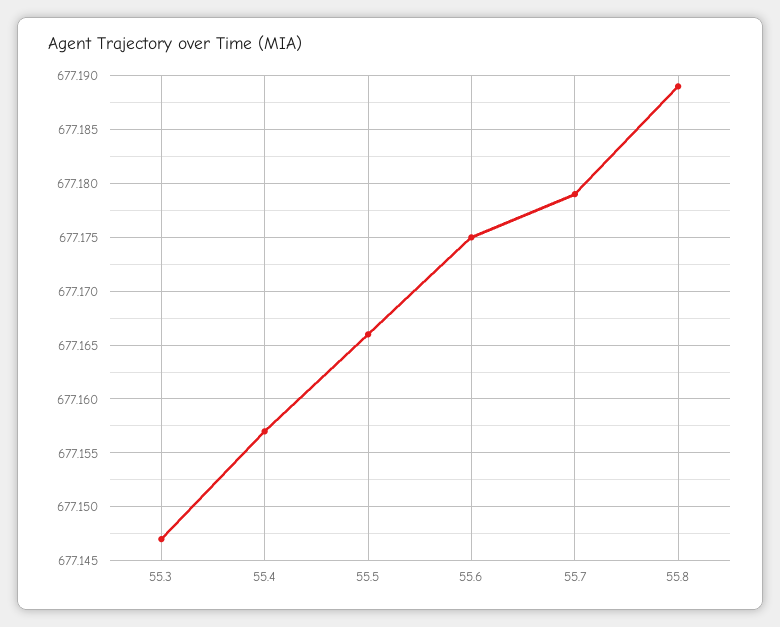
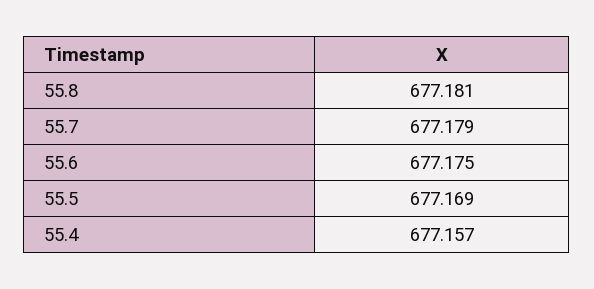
55.3: 677.147 -> none
55.5: 677.166 -> 677.169
55.8: 677.189 -> 677.181

